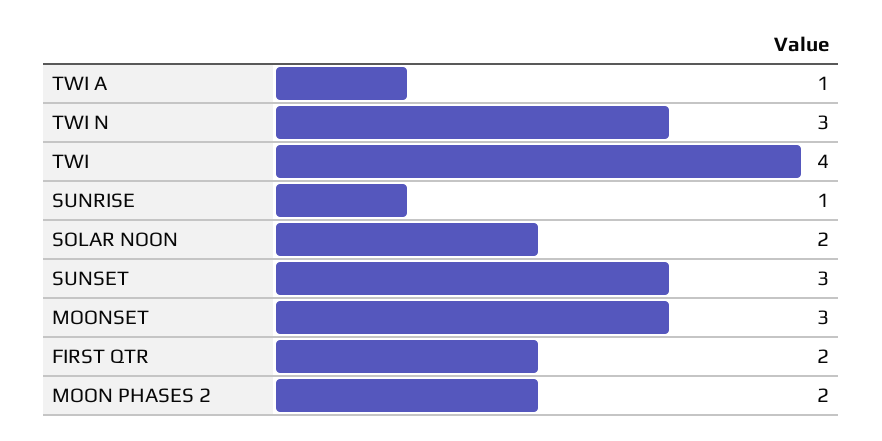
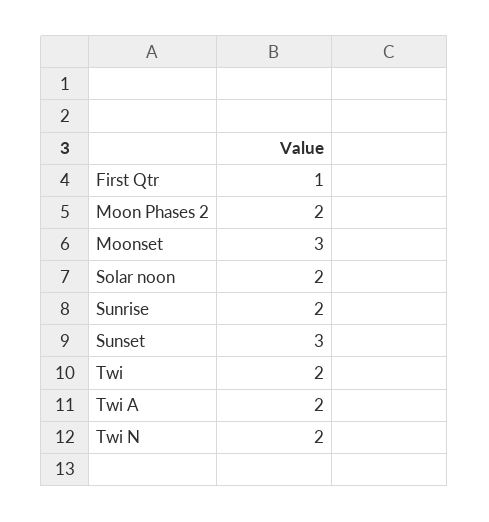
TWI A: 1 -> 2
TWI N: 3 -> 2
TWI: 4 -> 2
SUNRISE: 1 -> 2
FIRST QTR: 2 -> 1

